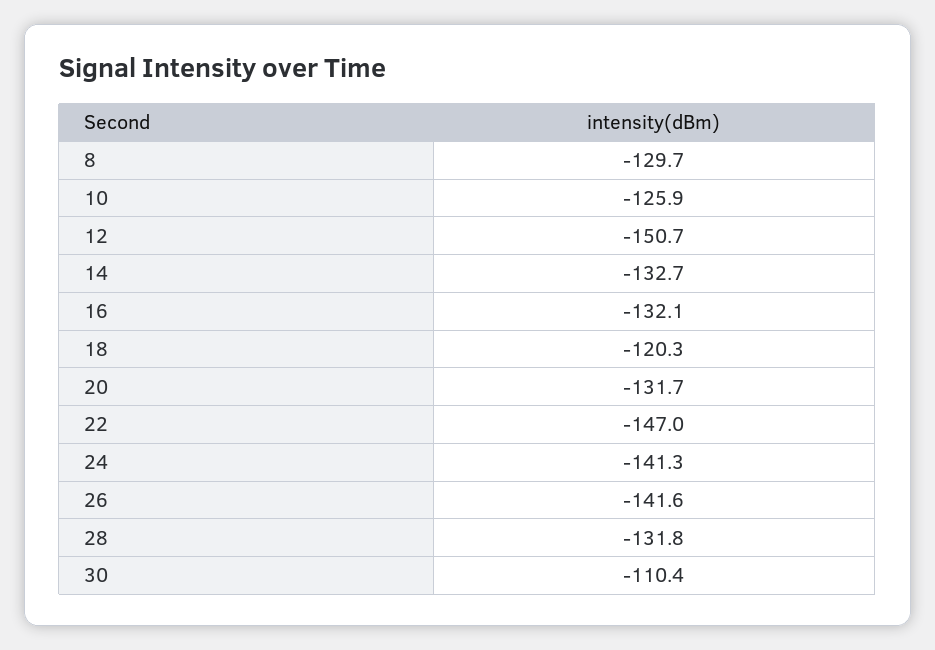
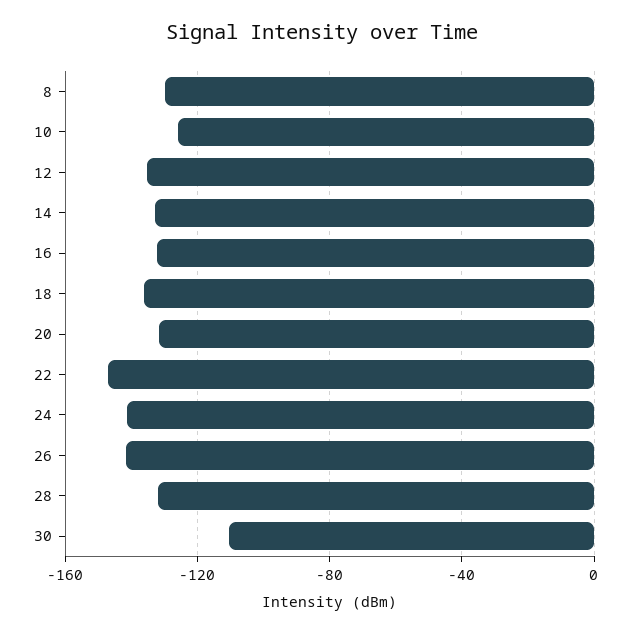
12: -150.7 -> -135
18: -120.3 -> -135

